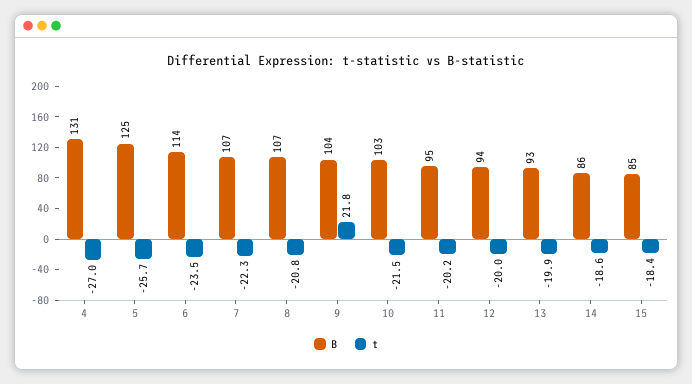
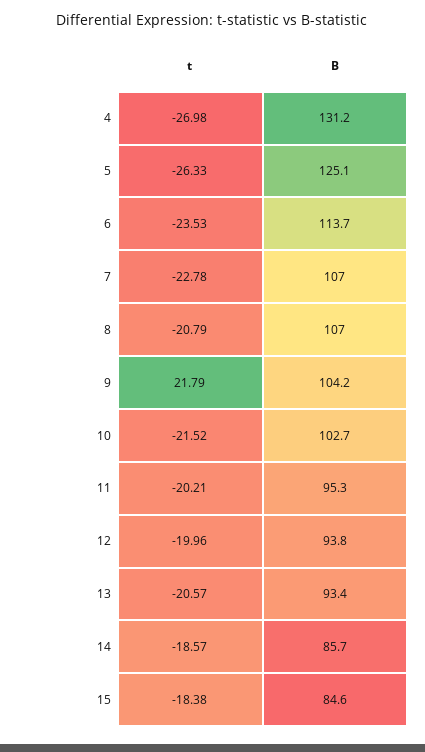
t, 5: -25.7 -> -26.33
t, 7: -22.3 -> -22.78
t, 13: -19.9 -> -20.57

